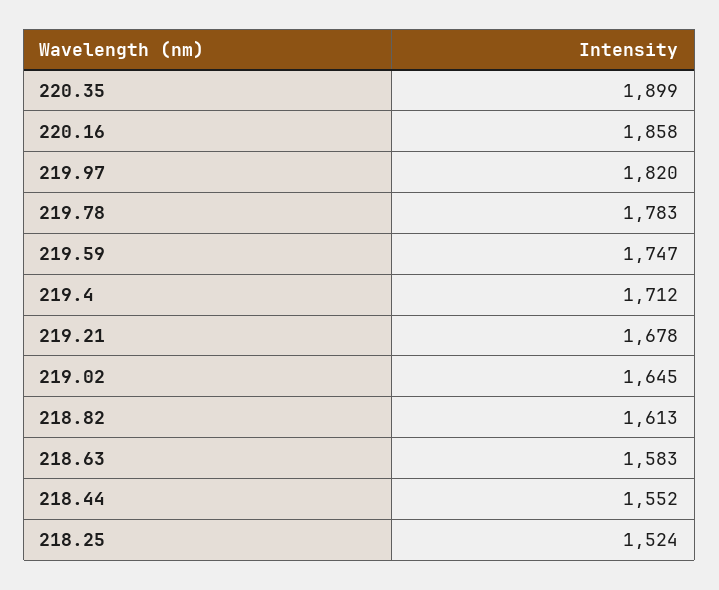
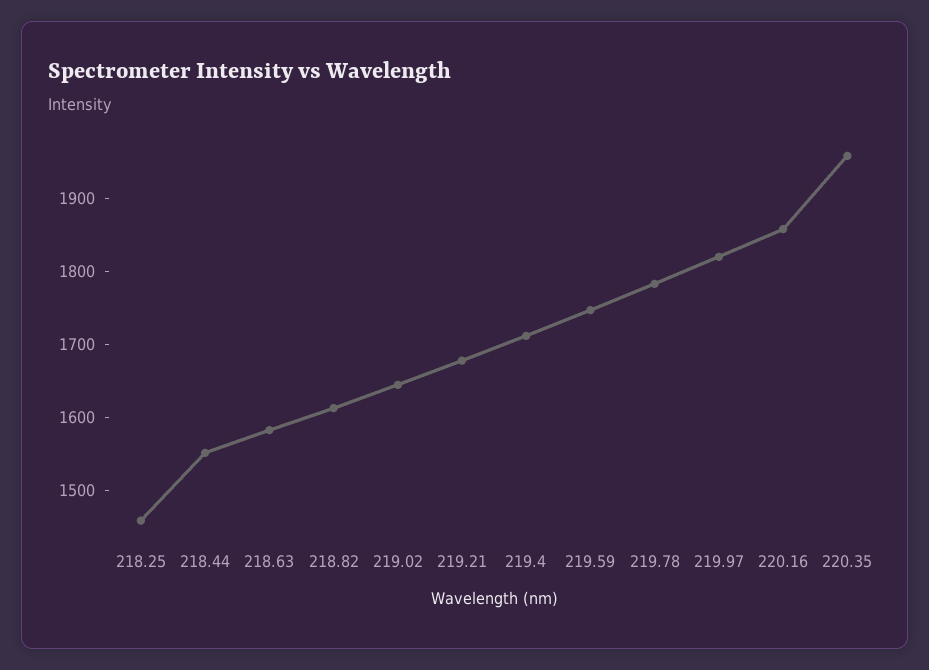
220.35: 1899 -> 1960
218.25: 1524 -> 1460

